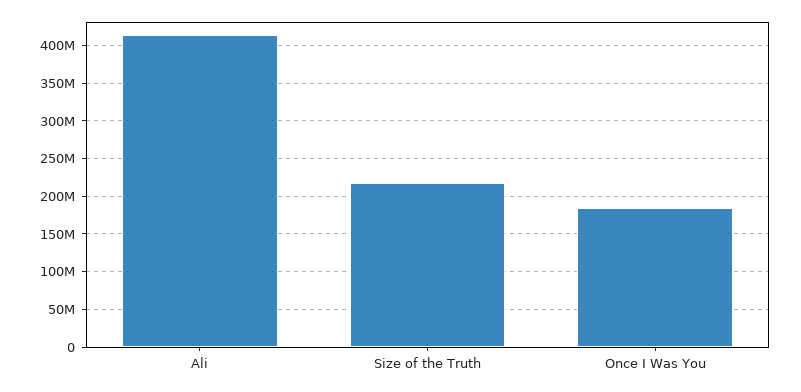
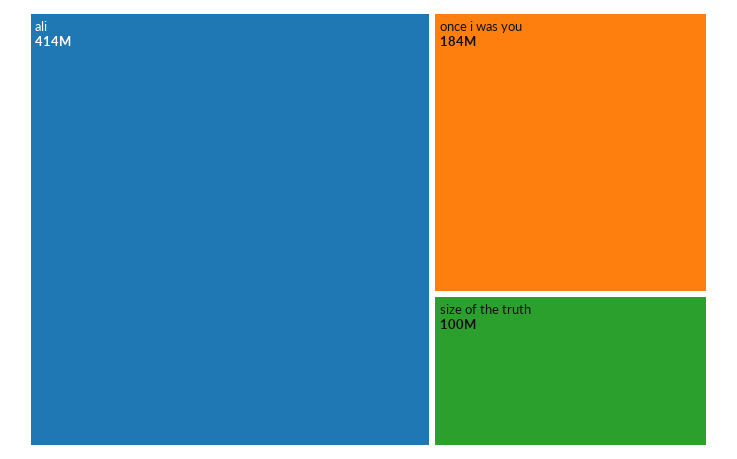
Size of the Truth: 220000000 -> 100000000

